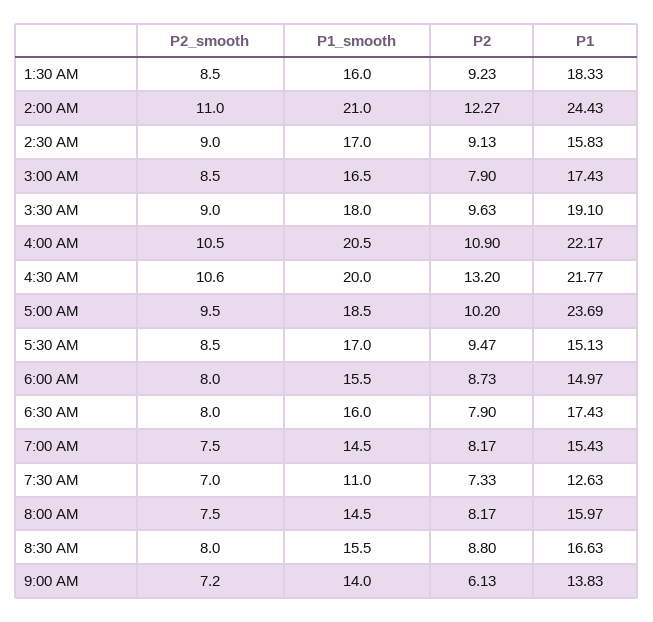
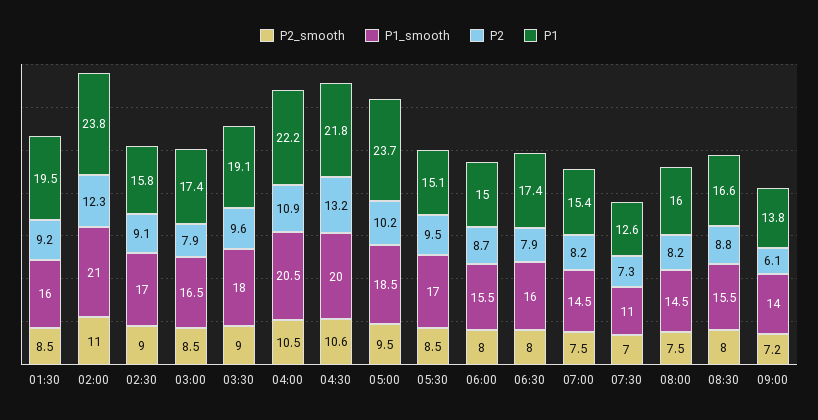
P1, 1:30 AM: 18.33 -> 19.5
P1, 2:00 AM: 24.43 -> 23.8

